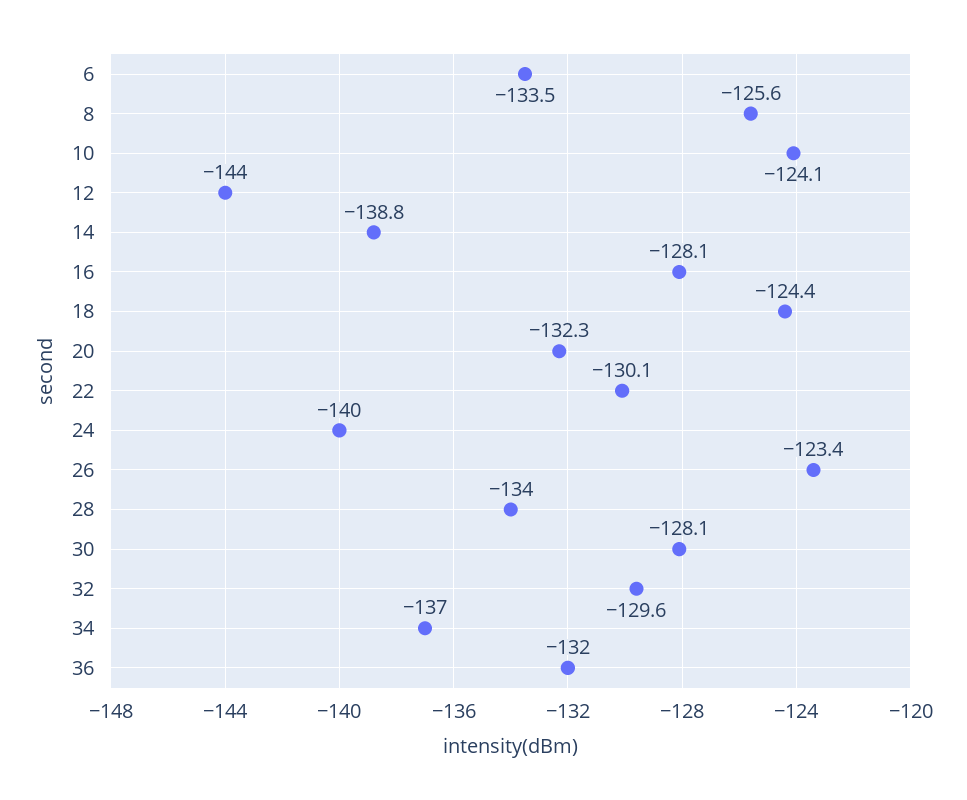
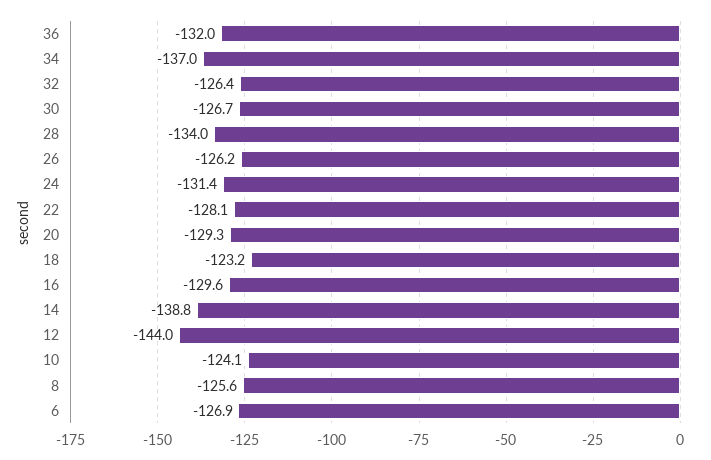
6: -133.5 -> -126.9
16: -128.1 -> -129.6
18: -124.4 -> -123.2
20: -132.3 -> -129.3
22: -130.1 -> -128.1
24: -140 -> -131.4
26: -123.4 -> -126.2
30: -128.1 -> -126.7
32: -129.6 -> -126.4

